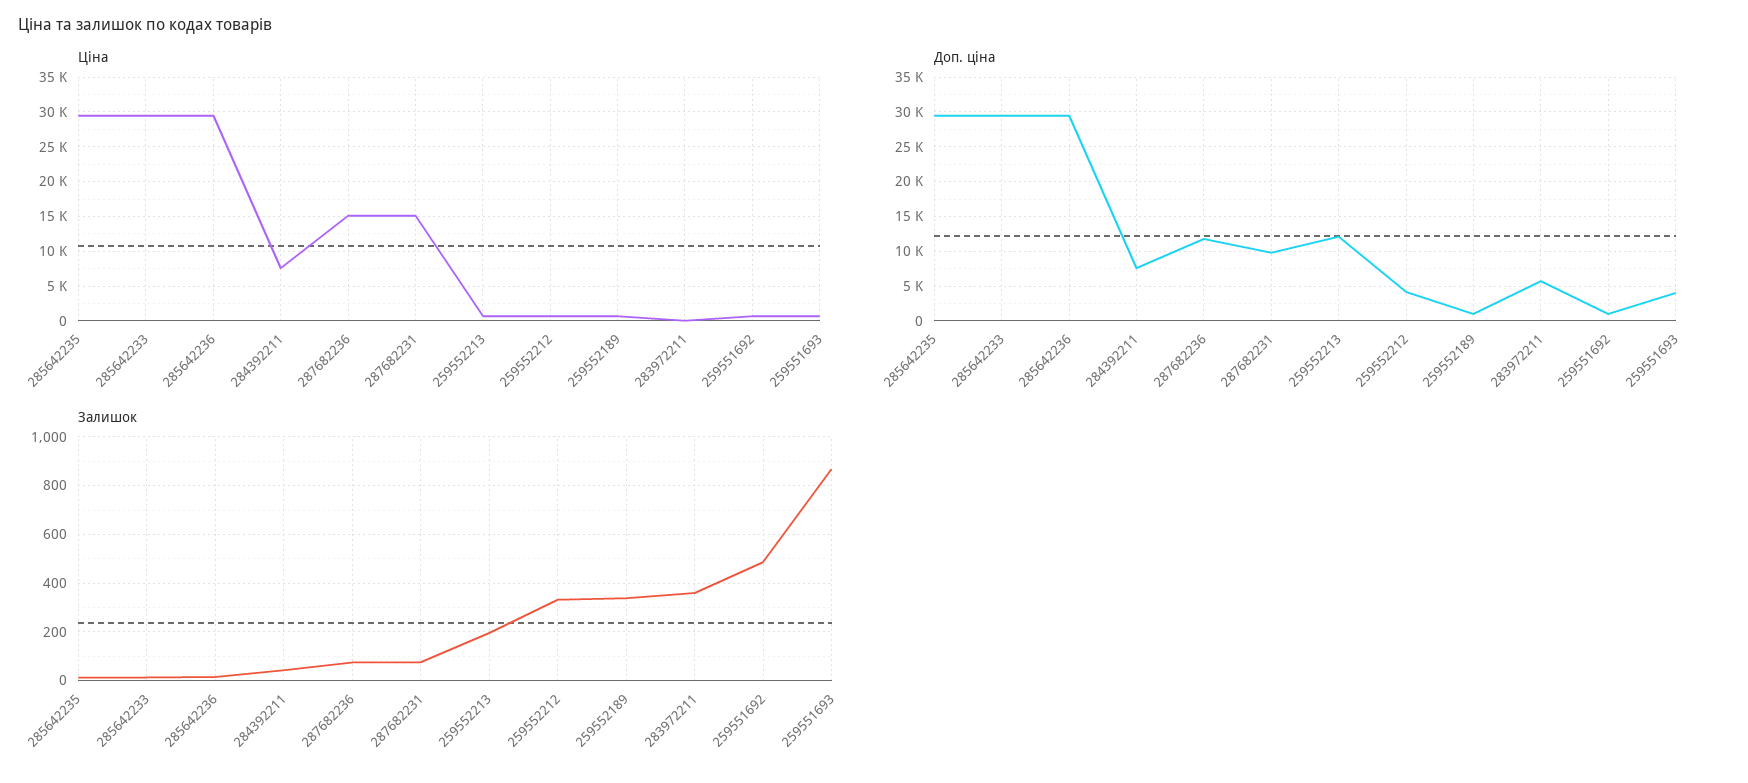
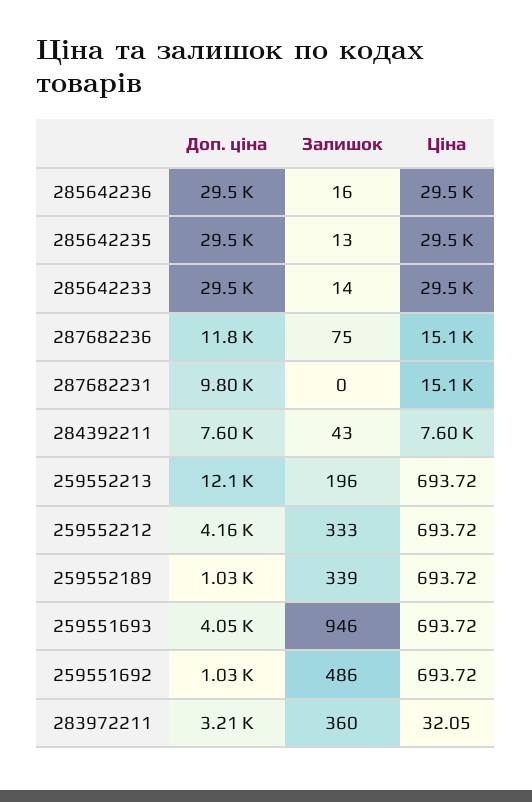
Доп. ціна, 283972211: 6000 -> 3210
Залишок, 287682231: 75 -> 0
Залишок, 259551693: 875 -> 946

